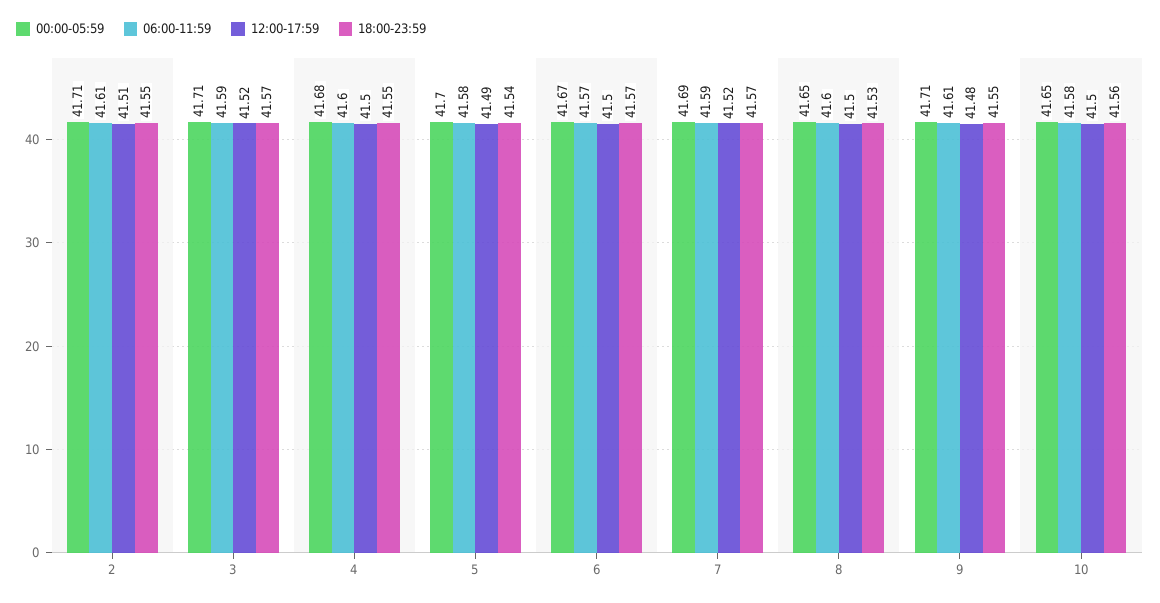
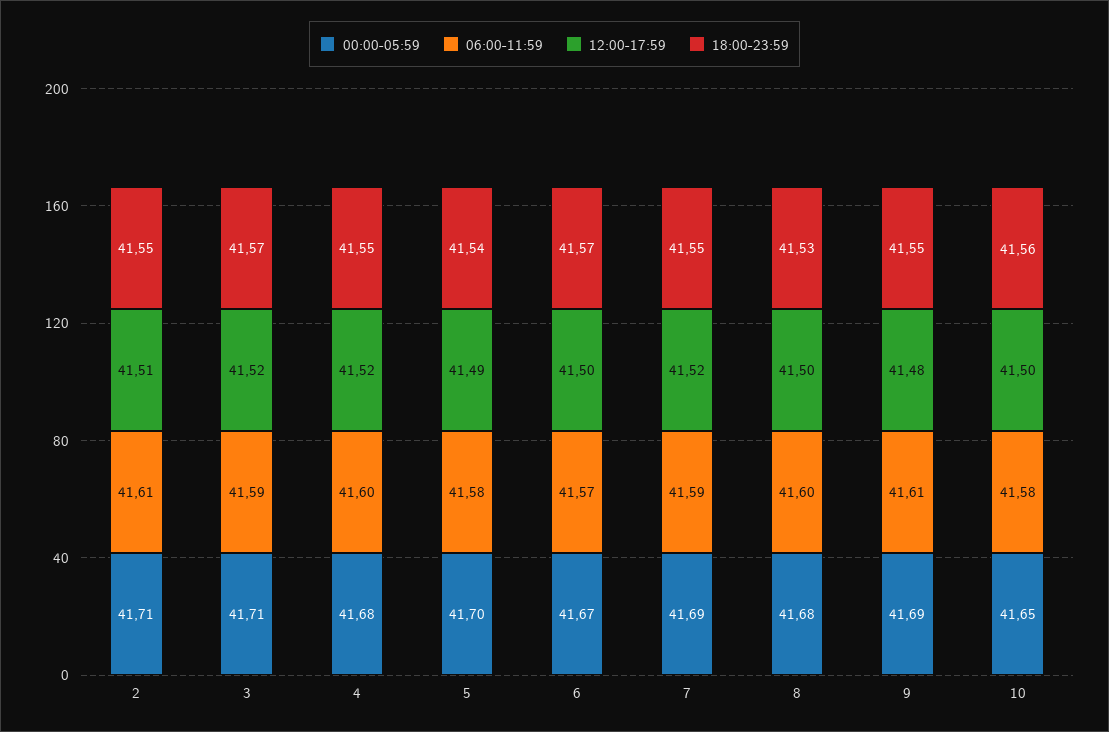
12:00-17:59, 4: 41.5 -> 41.52
18:00-23:59, 7: 41.57 -> 41.55
00:00-05:59, 8: 41.65 -> 41.68
00:00-05:59, 9: 41.71 -> 41.69

